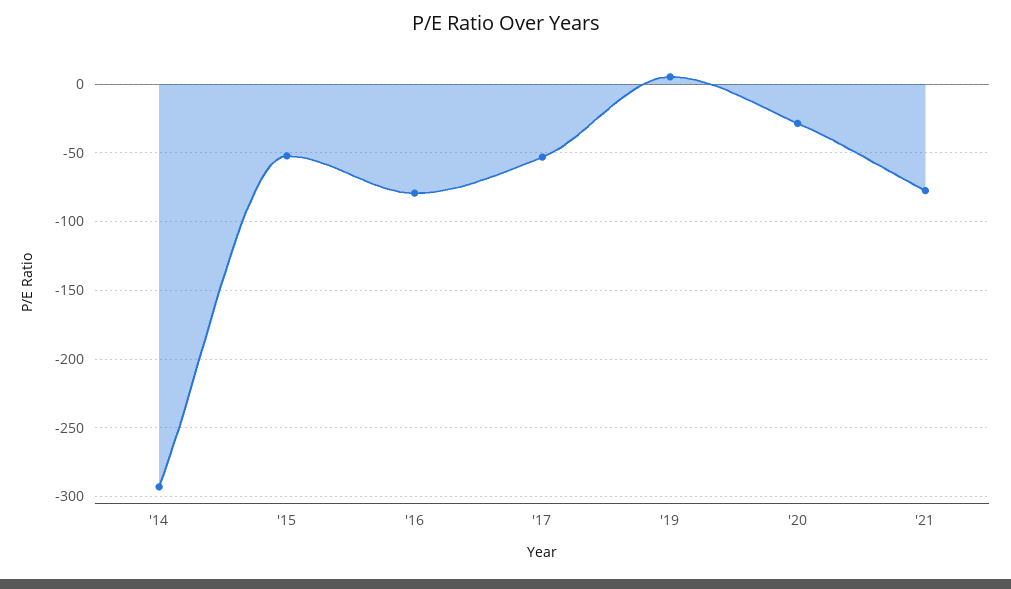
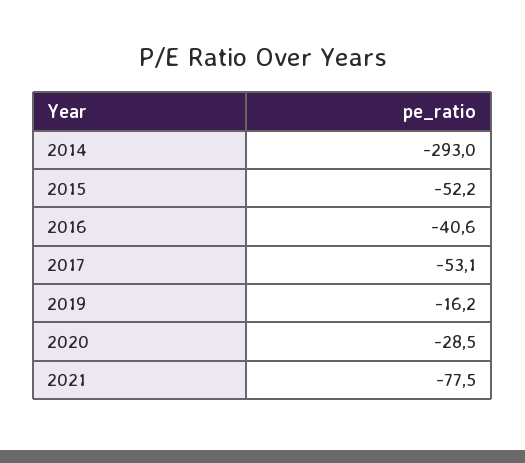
'16: -80 -> -40.6
'19: 5 -> -16.2

